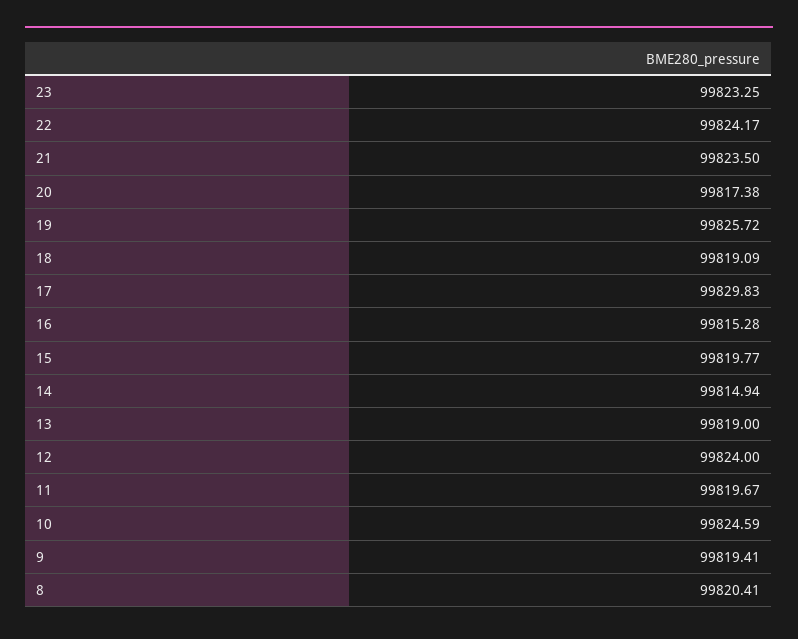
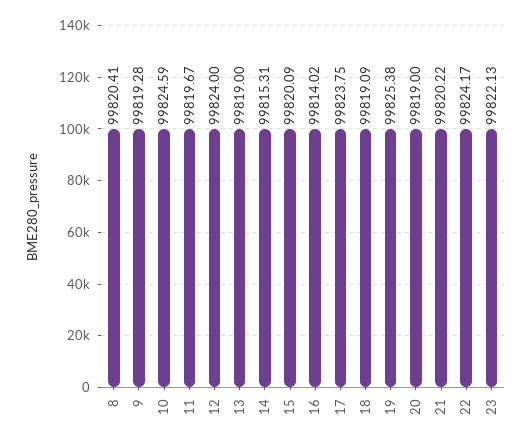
23: 99823.25 -> 99822.13
21: 99823.5 -> 99820.22
20: 99817.38 -> 99819
19: 99825.72 -> 99825.38
17: 99829.83 -> 99823.75
16: 99815.28 -> 99814.02
15: 99819.77 -> 99820.09
14: 99814.94 -> 99815.31
9: 99819.41 -> 99819.28

